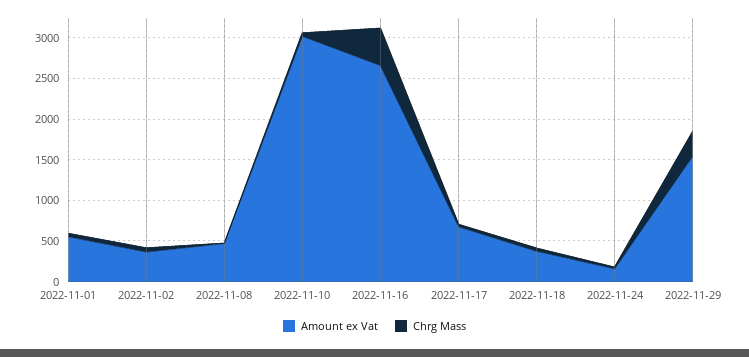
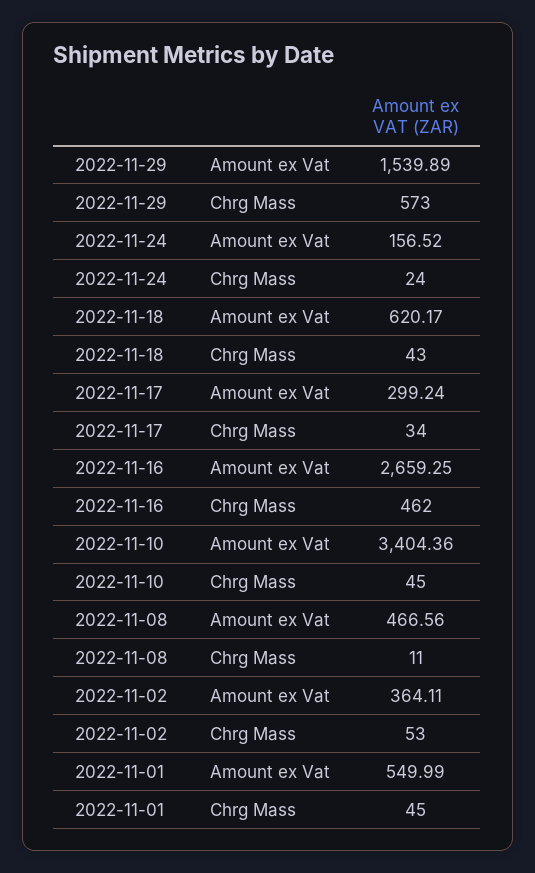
Amount ex Vat, 2022-11-10: 3000 -> 3404.36
Amount ex Vat, 2022-11-17: 700 -> 299.24
Amount ex Vat, 2022-11-18: 400 -> 620.17
Chrg Mass, 2022-11-29: 300 -> 573

